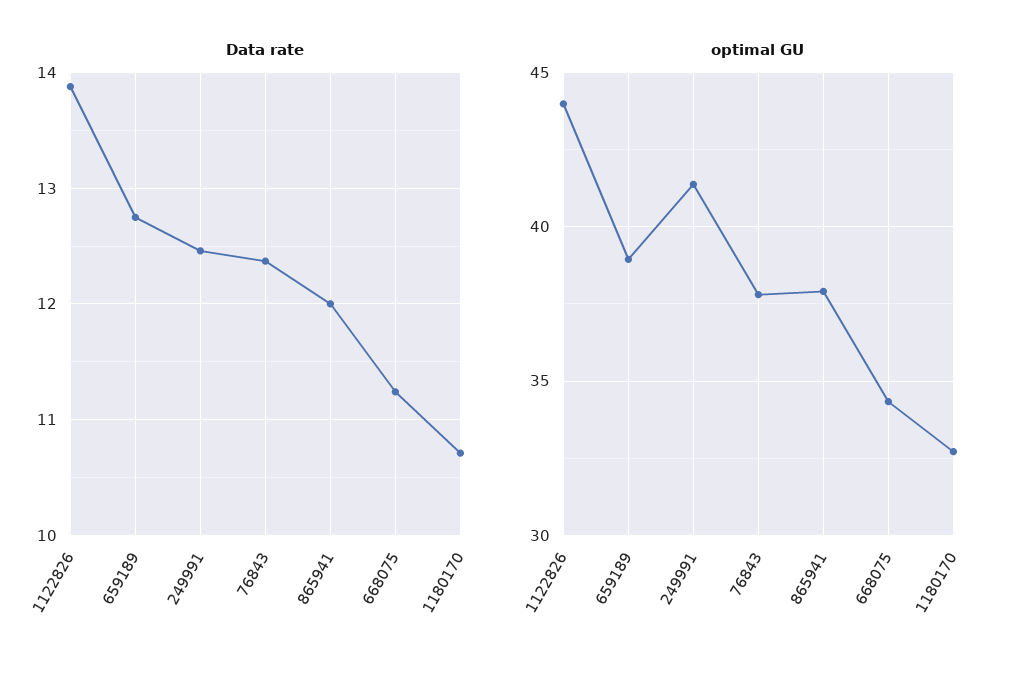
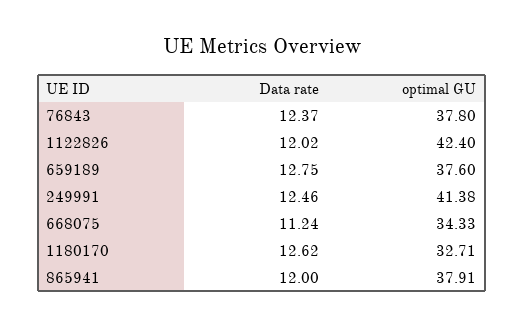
Data rate, 1122826: 13.9 -> 12.02
Data rate, 1180170: 10.7 -> 12.62
optimal GU, 1122826: 44 -> 42.4
optimal GU, 659189: 39 -> 37.6

